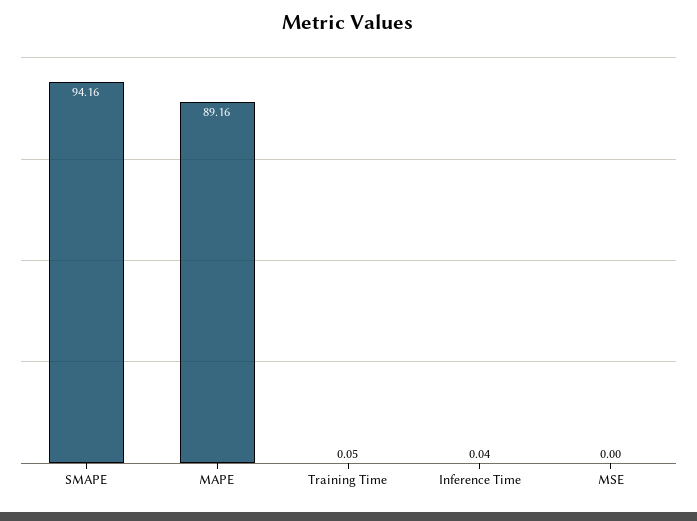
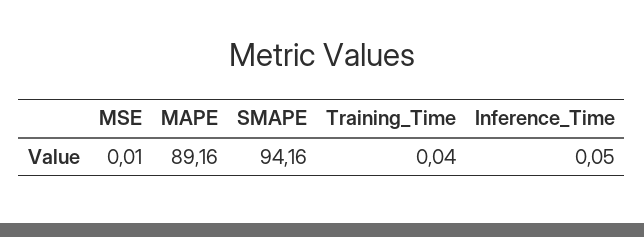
Training Time: 0.05 -> 0.04
Inference Time: 0.04 -> 0.05
MSE: 0 -> 0.01

